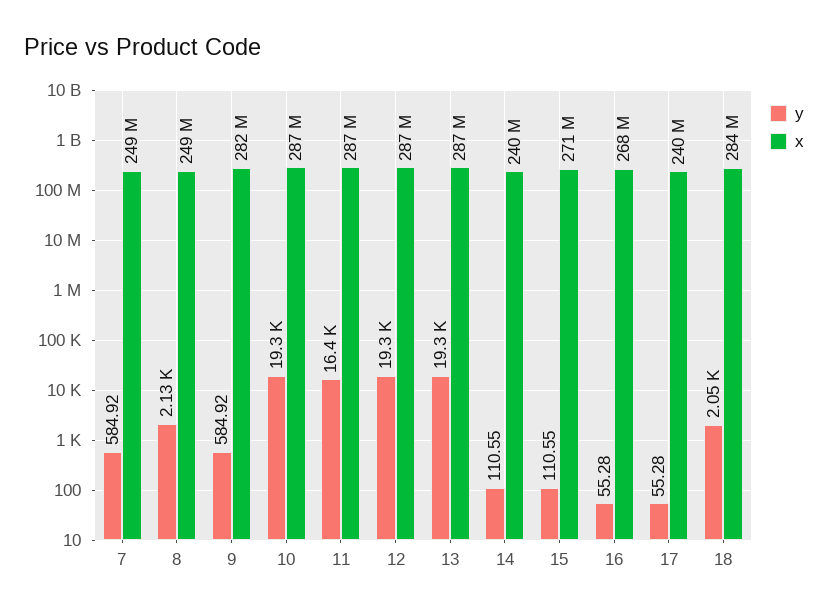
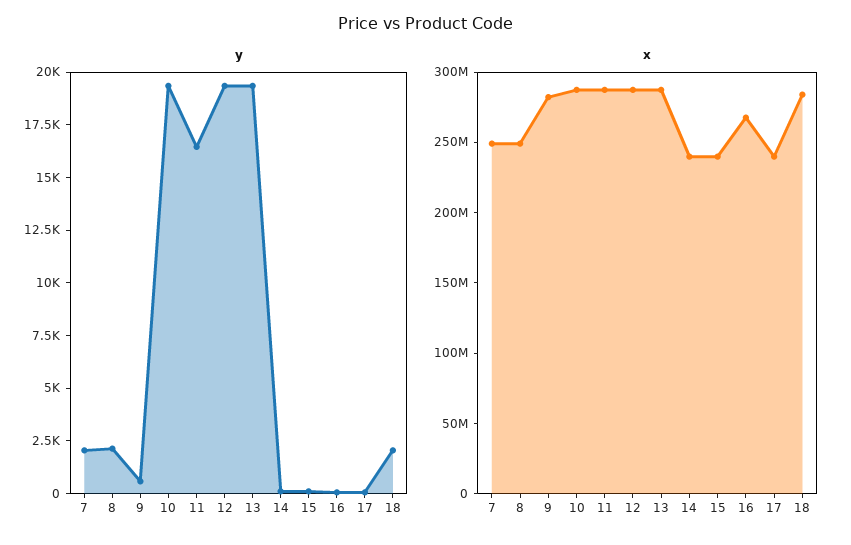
y, 7: 584.92 -> 2000
x, 15: 271000000 -> 240000000

